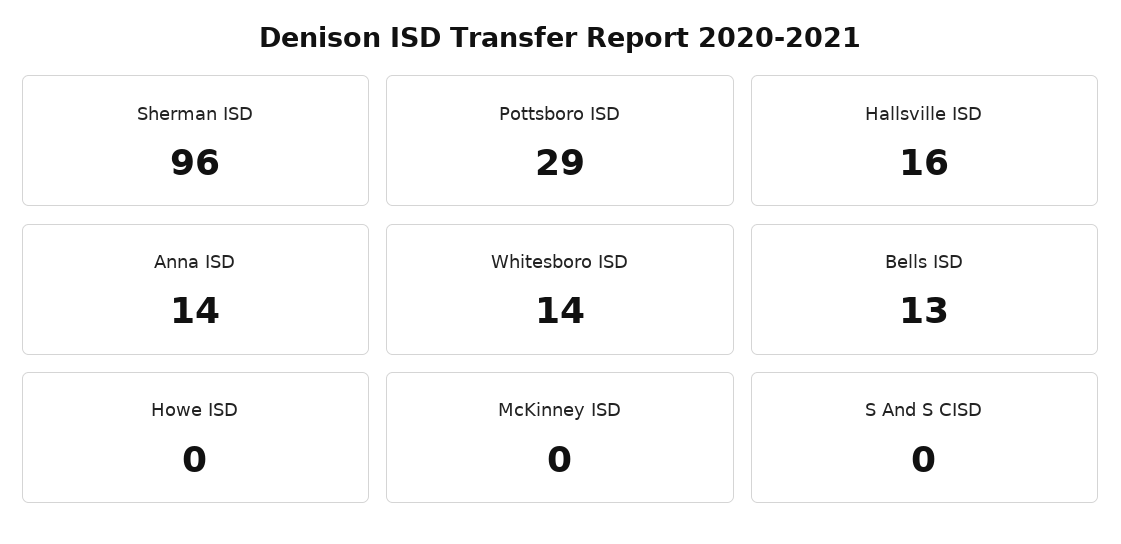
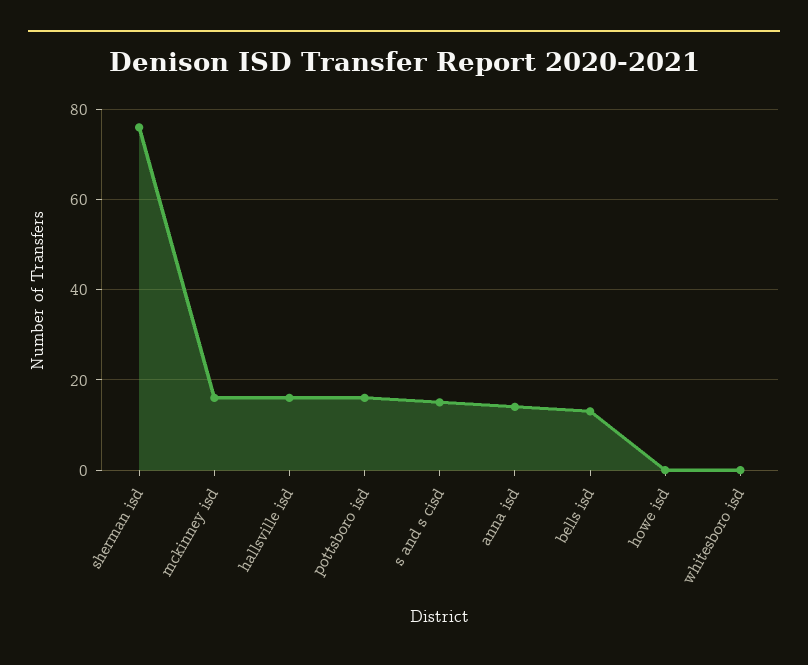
Sherman ISD: 96 -> 75
Pottsboro ISD: 29 -> 15
Whitesboro ISD: 14 -> 0
McKinney ISD: 0 -> 15
S And S CISD: 0 -> 15

